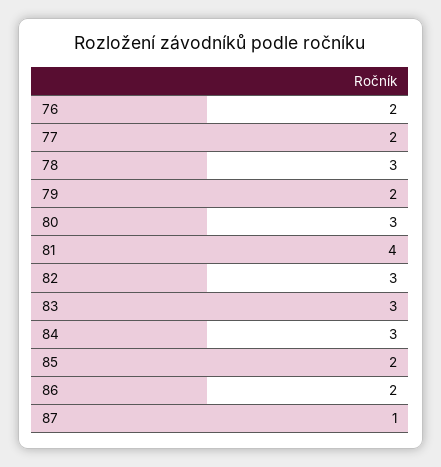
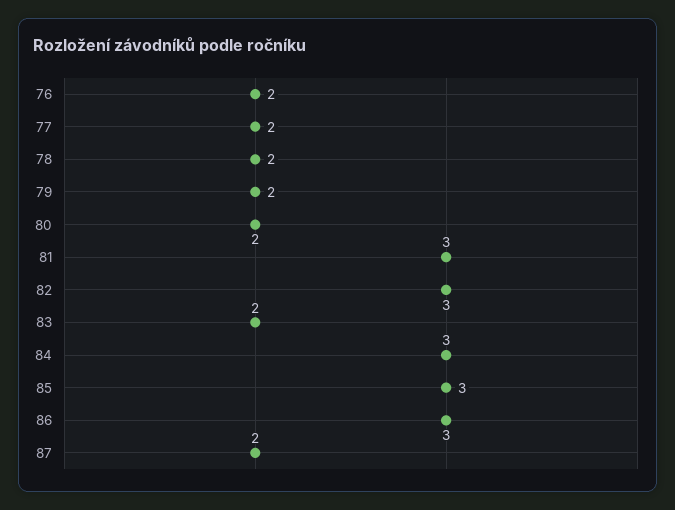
78: 3 -> 2
80: 3 -> 2
81: 4 -> 3
83: 3 -> 2
85: 2 -> 3
86: 2 -> 3
87: 1 -> 2

